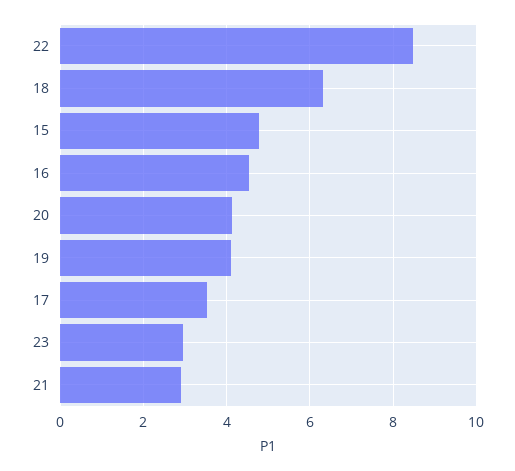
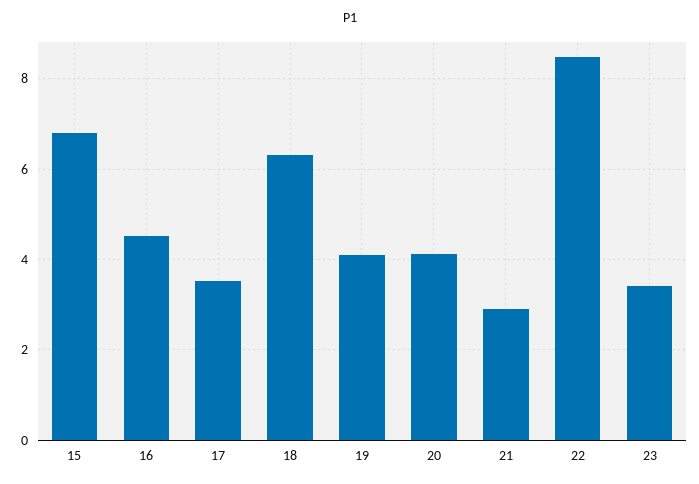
15: 4.8 -> 6.8
23: 3 -> 3.4

